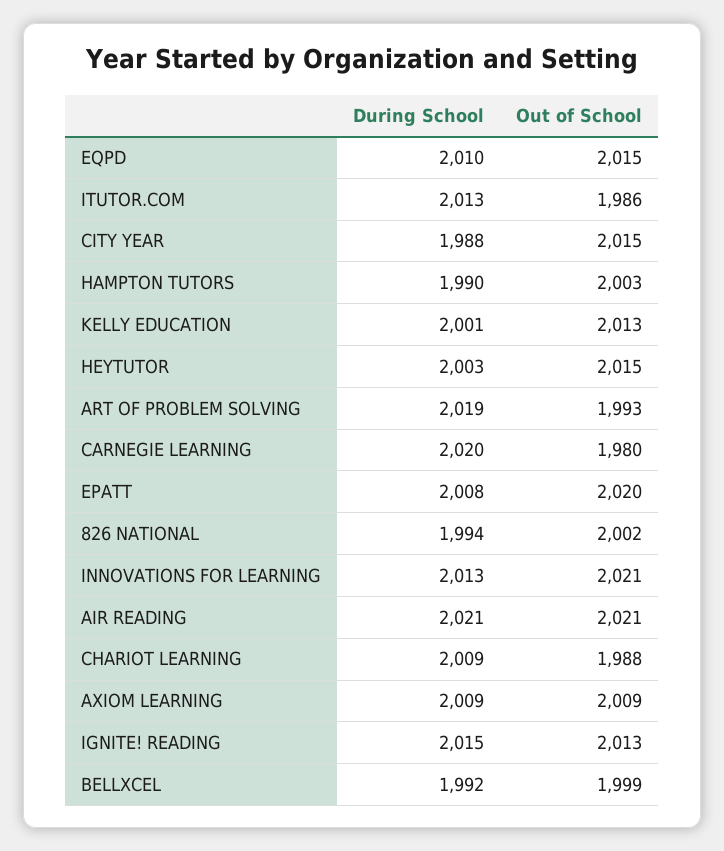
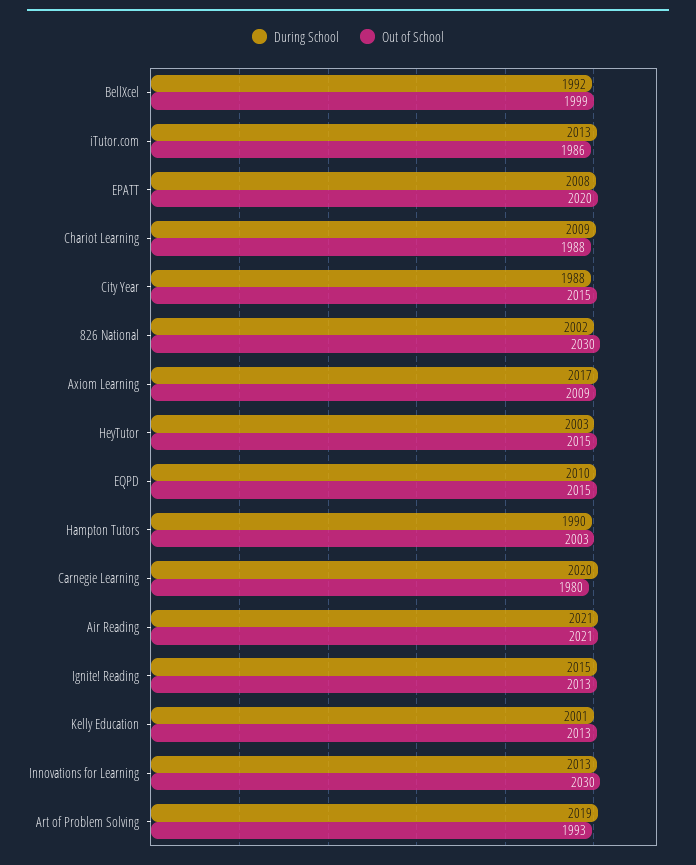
During School, 826 NATIONAL: 1994 -> 2002
Out of School, 826 NATIONAL: 2002 -> 2030
Out of School, INNOVATIONS FOR LEARNING: 2021 -> 2030
During School, AXIOM LEARNING: 2009 -> 2017

